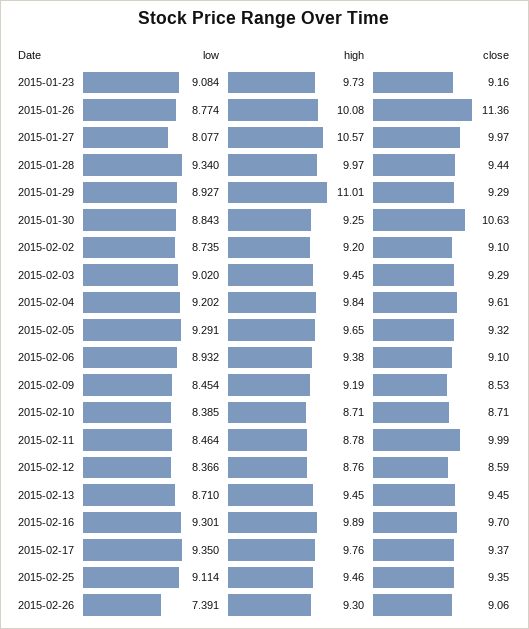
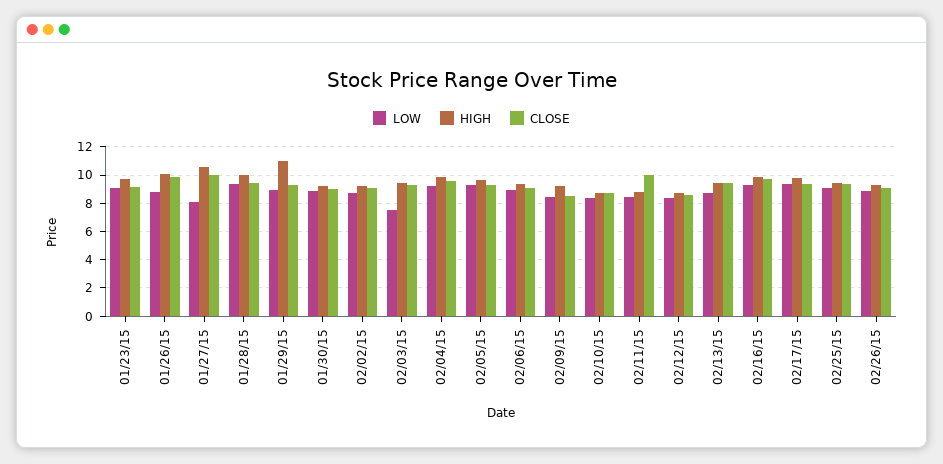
close, 2015-01-26: 11.36 -> 10
close, 2015-01-30: 10.63 -> 9
low, 2015-02-03: 9.02 -> 7.5
low, 2015-02-26: 7.391 -> 9

